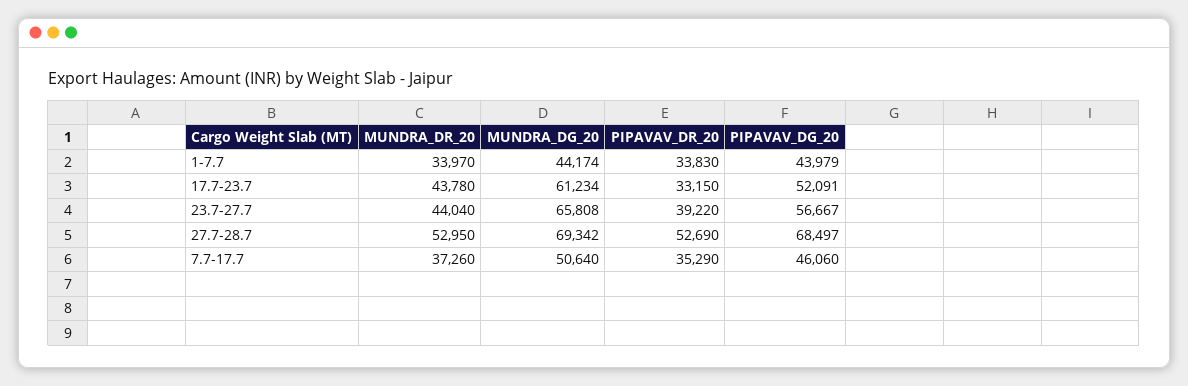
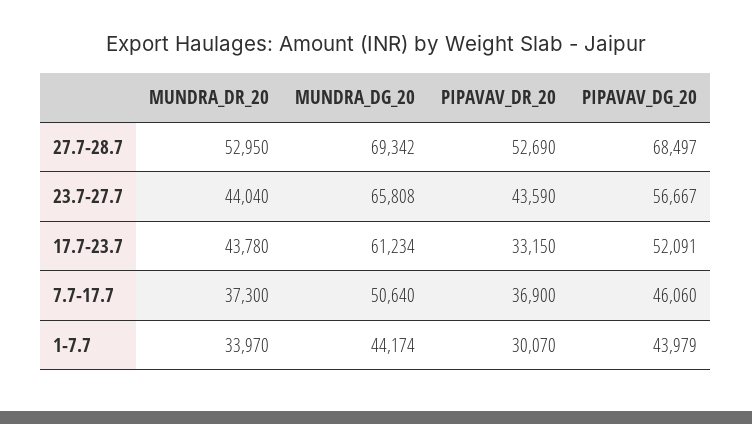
PIPAVAV_DR_20, 1-7.7: 33830 -> 30070
PIPAVAV_DR_20, 23.7-27.7: 39220 -> 43590
MUNDRA_DR_20, 7.7-17.7: 37260 -> 37300
PIPAVAV_DR_20, 7.7-17.7: 35290 -> 36900

